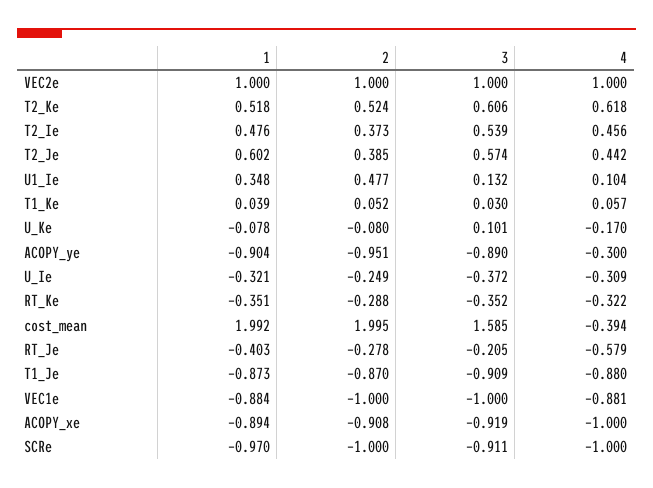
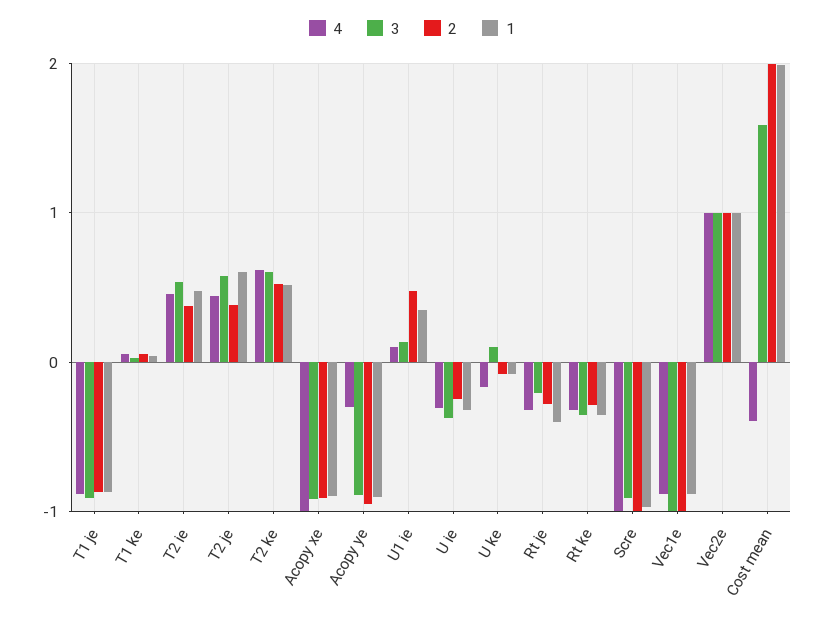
4, RT_Je: -0.579 -> -0.3

